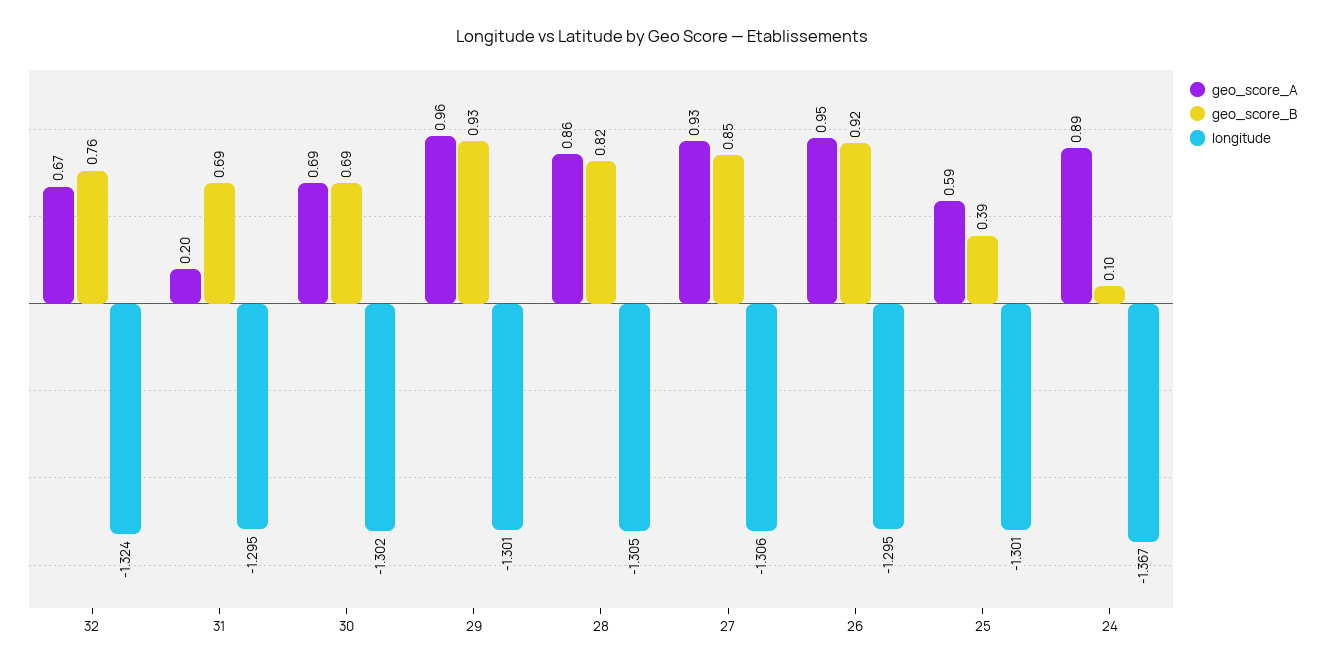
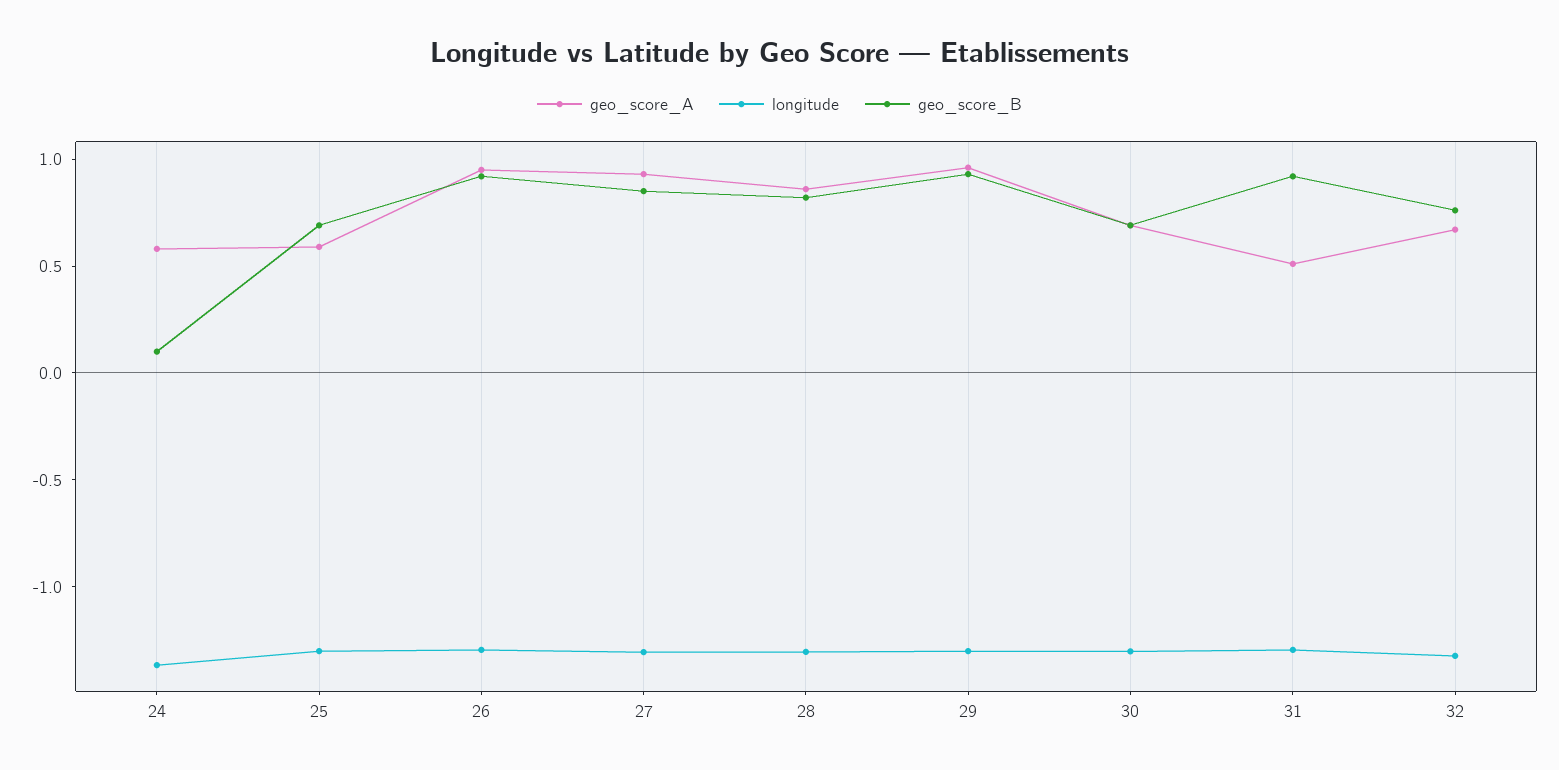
geo_score_A, 31: 0.2 -> 0.5
geo_score_B, 31: 0.69 -> 0.9
geo_score_B, 25: 0.39 -> 0.7
geo_score_A, 24: 0.89 -> 0.6

